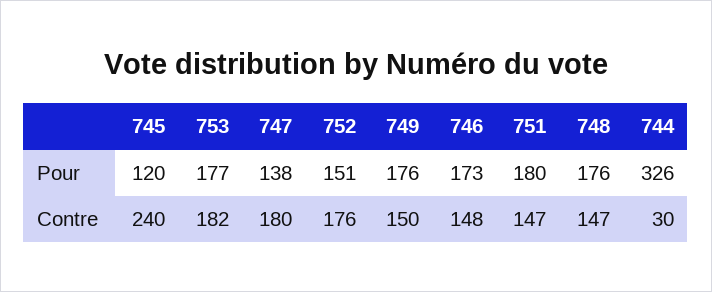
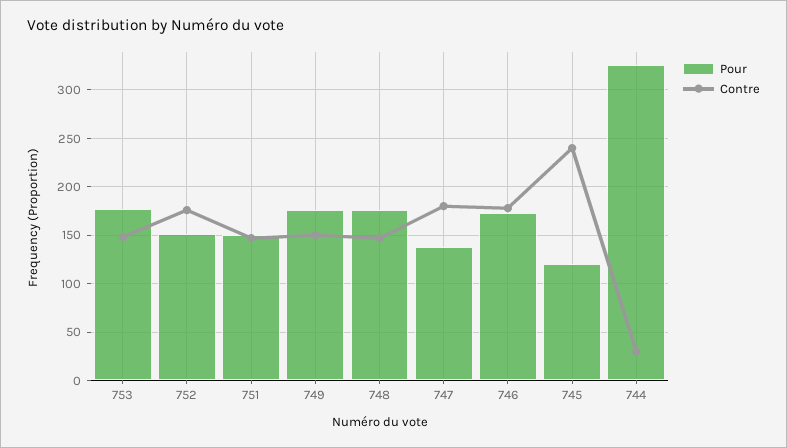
Pour, 751: 180 -> 150
Contre, 753: 182 -> 150
Contre, 746: 148 -> 180

